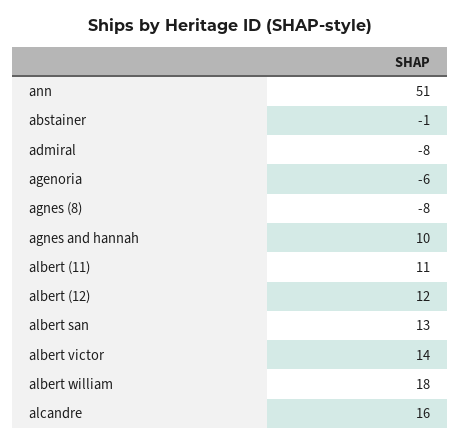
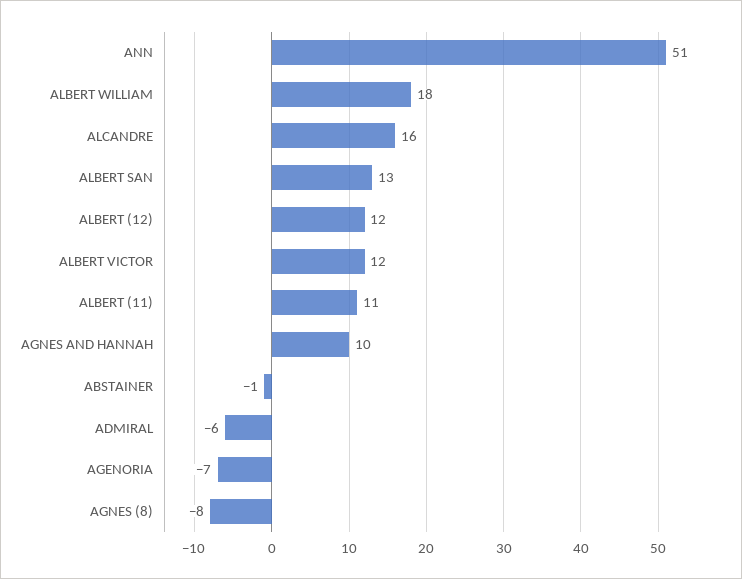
admiral: -8 -> -6
agenoria: -6 -> -7
albert victor: 14 -> 12

